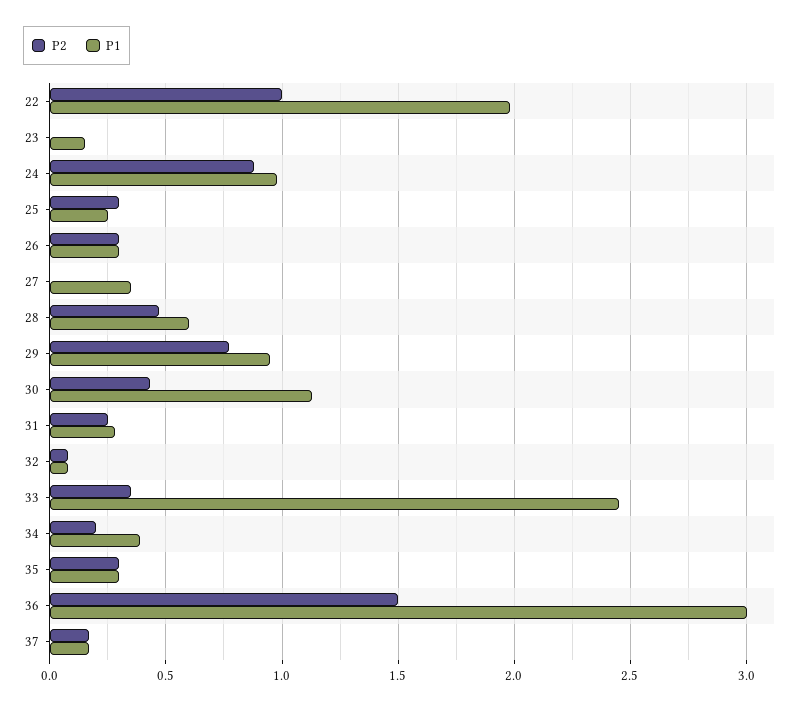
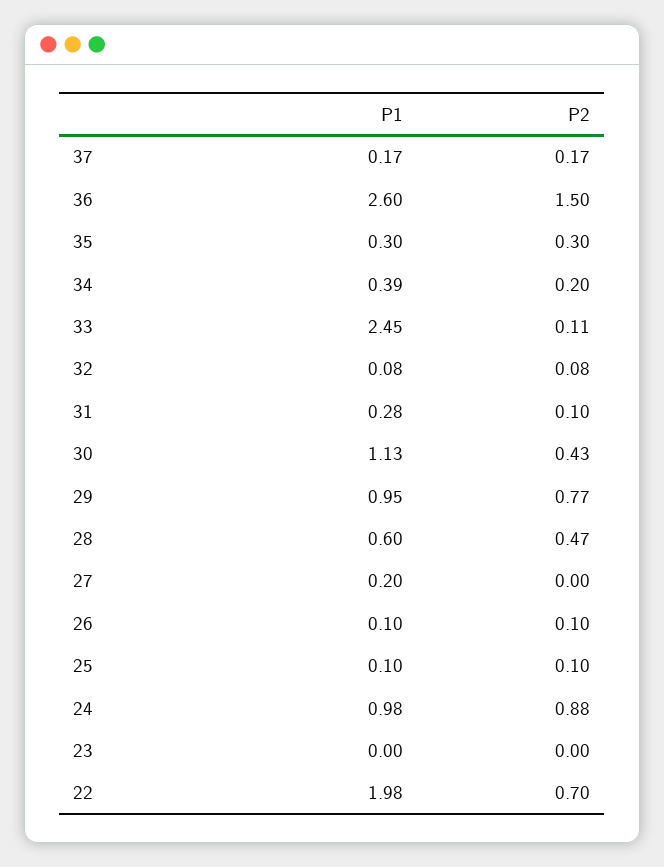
P2, 22: 1 -> 0.7
P1, 23: 0.15 -> 0
P2, 25: 0.3 -> 0.1
P1, 25: 0.25 -> 0.1
P2, 26: 0.3 -> 0.1
P1, 26: 0.3 -> 0.1
P1, 27: 0.35 -> 0.2
P2, 31: 0.25 -> 0.1
P2, 33: 0.35 -> 0.11
P1, 36: 3 -> 2.6

